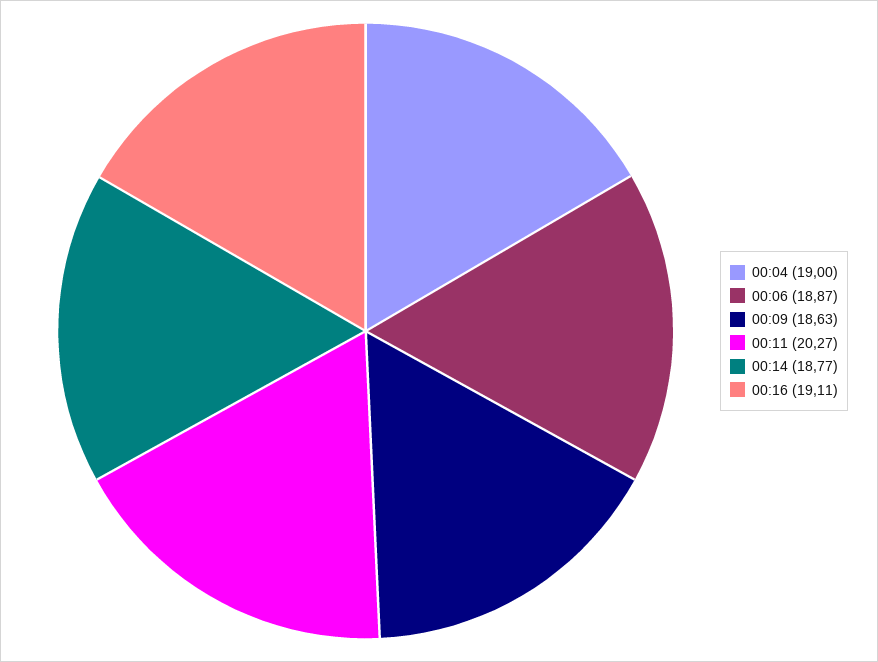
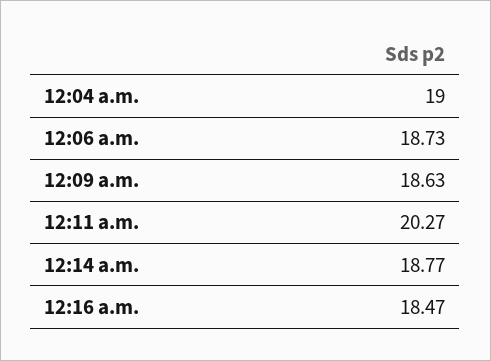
00:06: 18.87 -> 18.73
00:16: 19.11 -> 18.47

